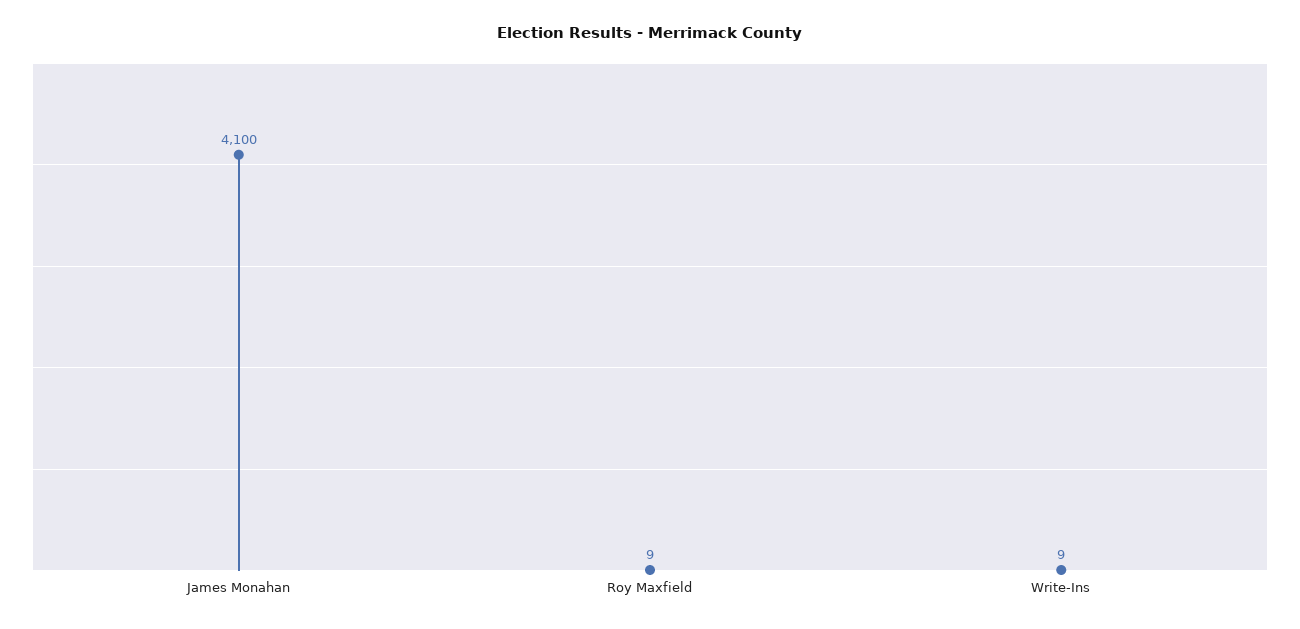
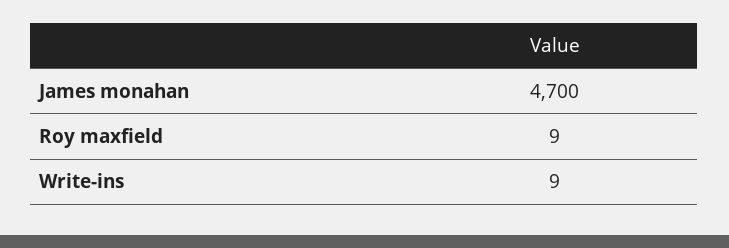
James Monahan: 4100 -> 4700

